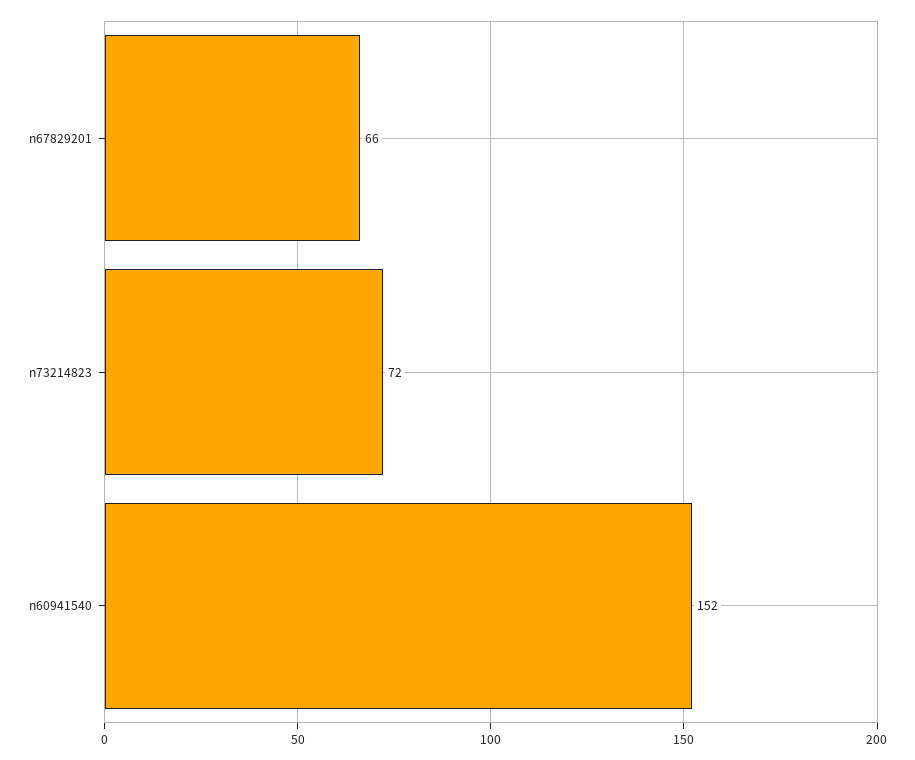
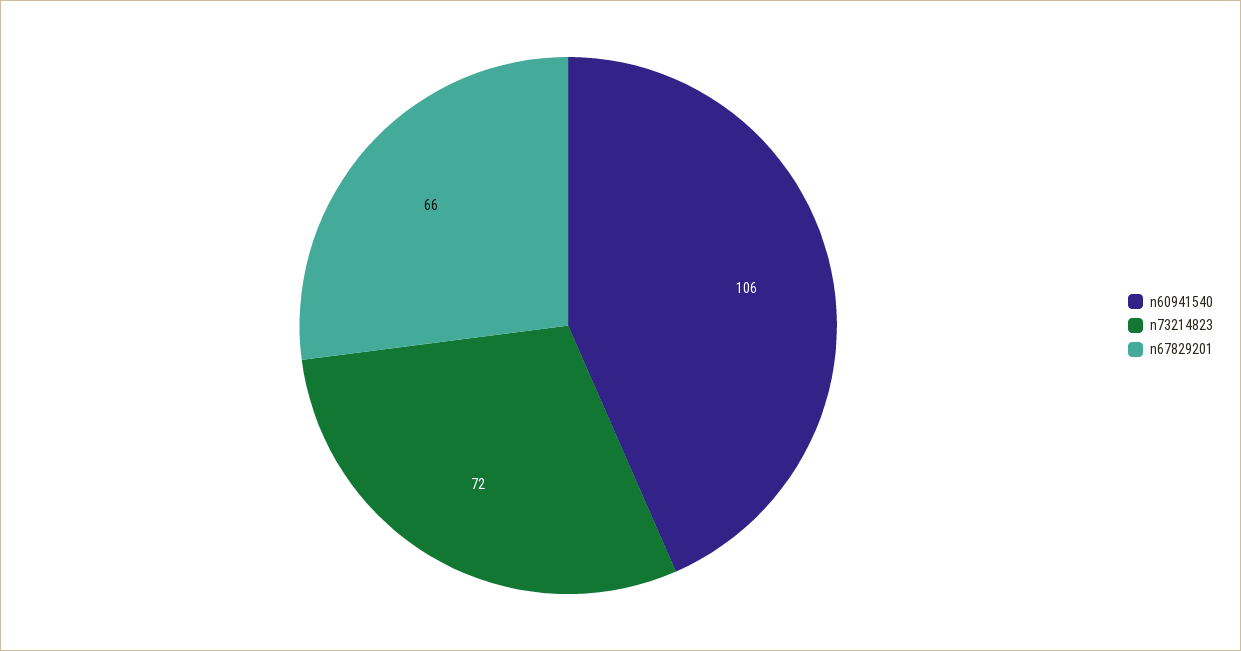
n60941540: 152 -> 106

